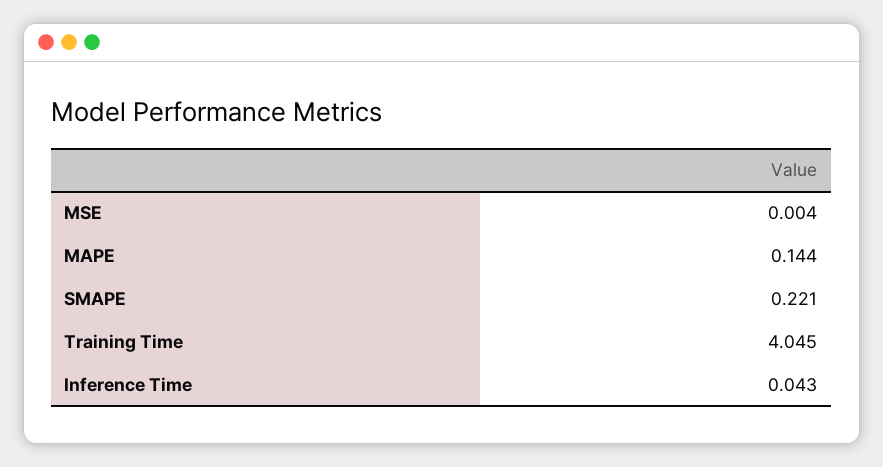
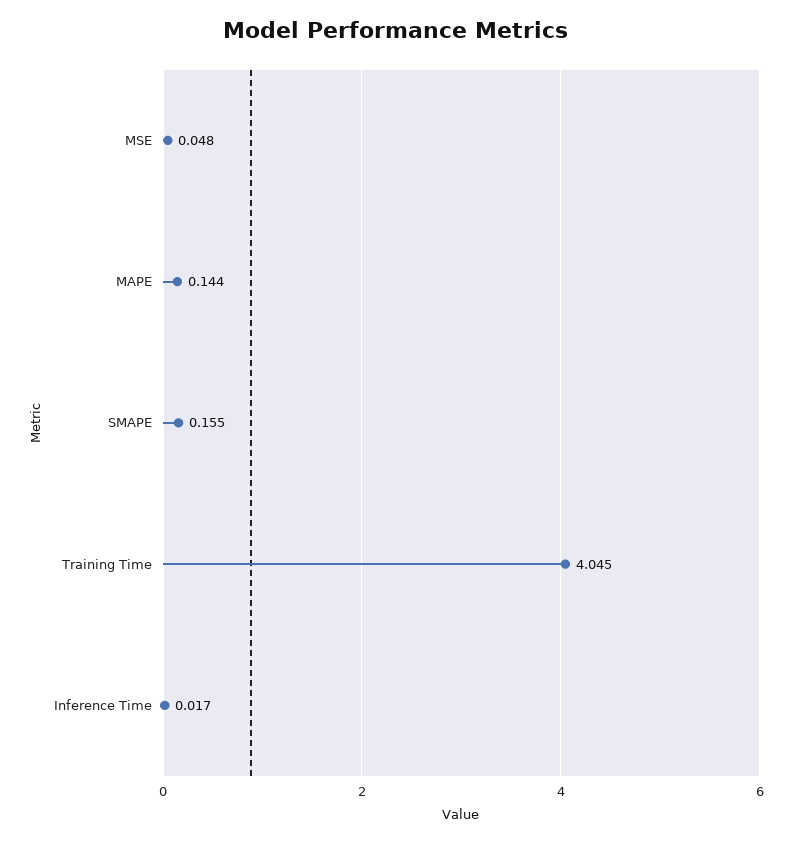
MSE: 0.004 -> 0.048
SMAPE: 0.221 -> 0.155
Inference Time: 0.043 -> 0.017

